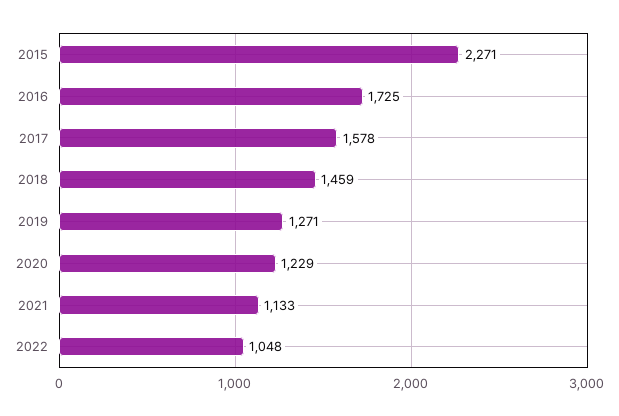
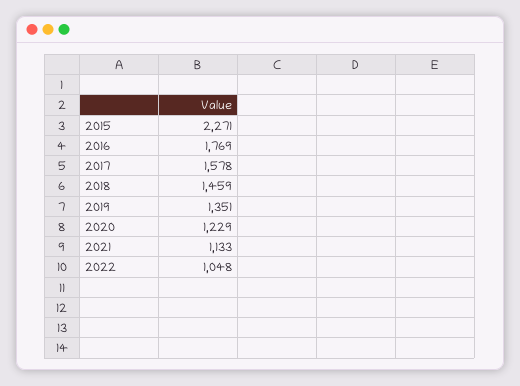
2016: 1725 -> 1769
2019: 1271 -> 1351

